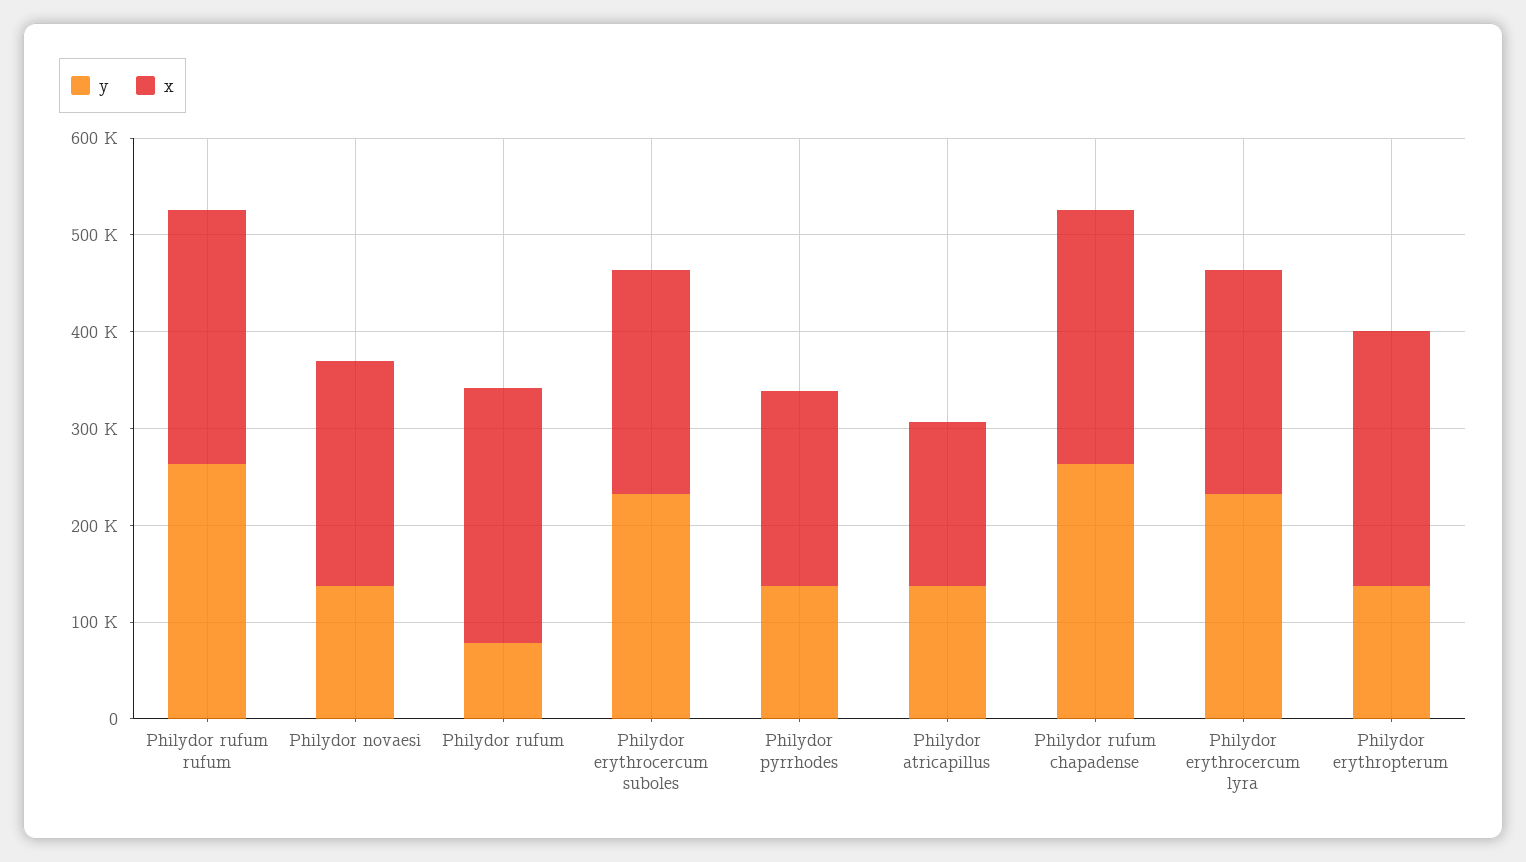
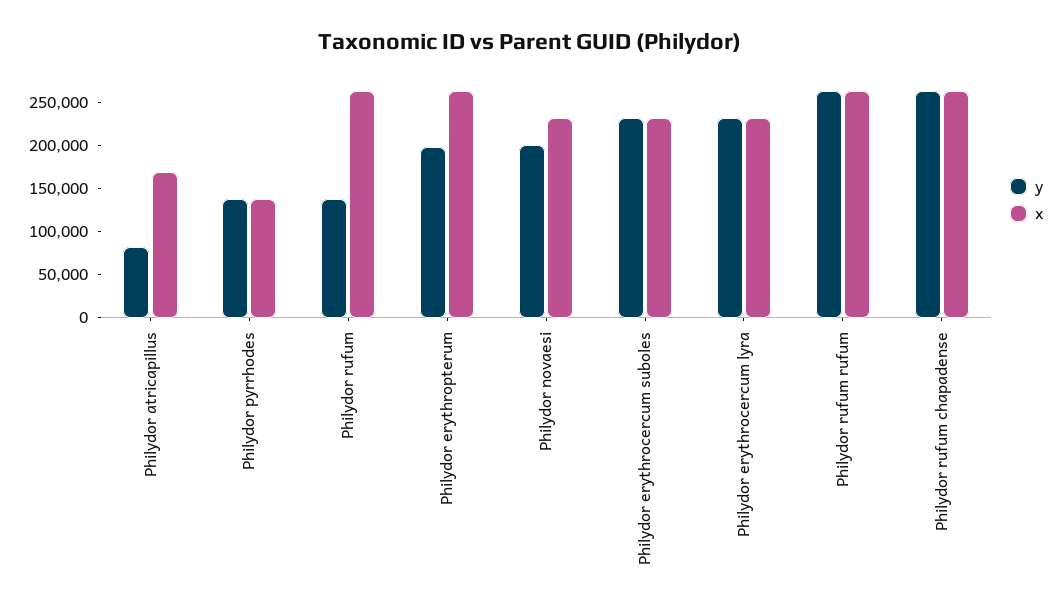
y, Philydor novaesi: 140000 -> 200000
y, Philydor rufum: 80000 -> 140000
x, Philydor pyrrhodes: 200000 -> 140000
y, Philydor atricapillus: 140000 -> 80000
y, Philydor erythropterum: 140000 -> 200000

